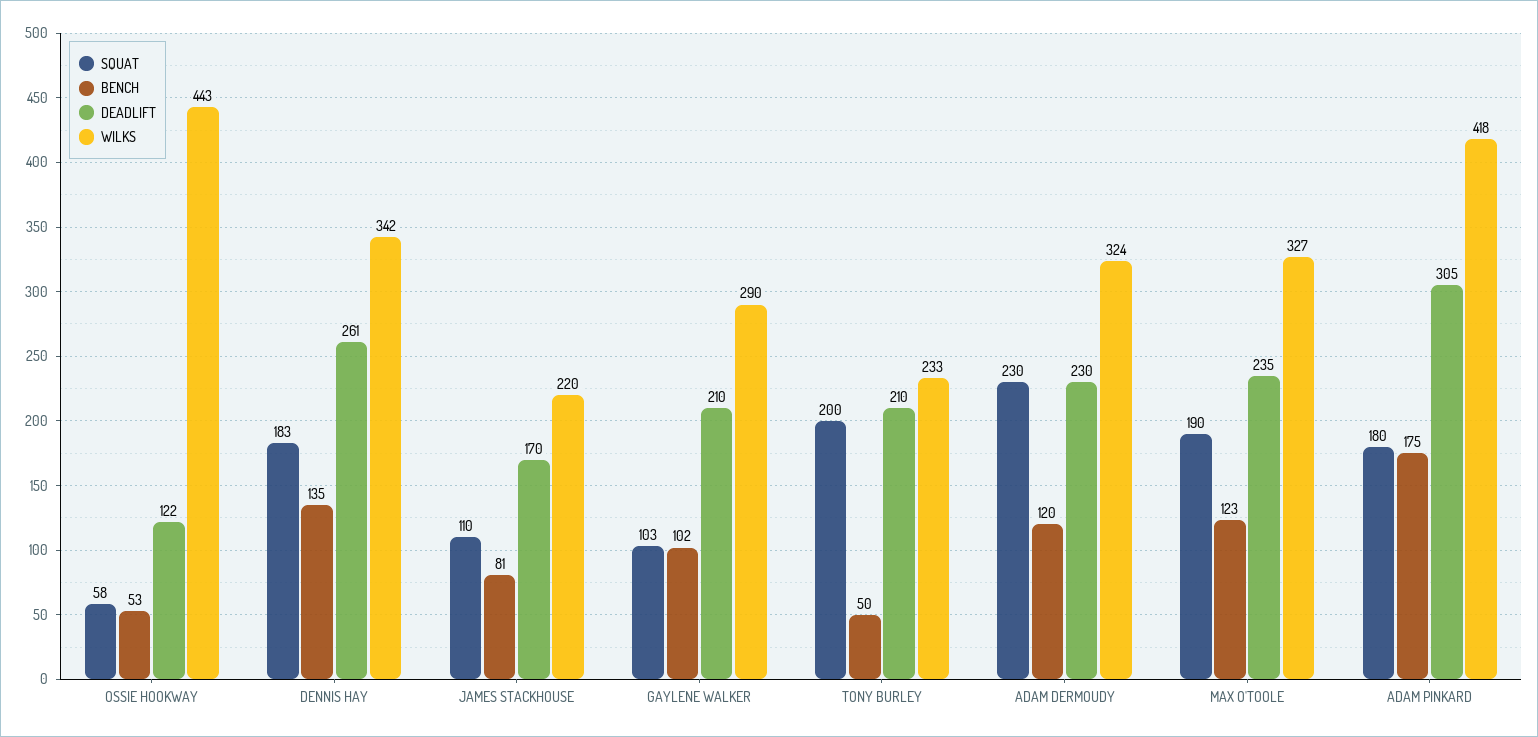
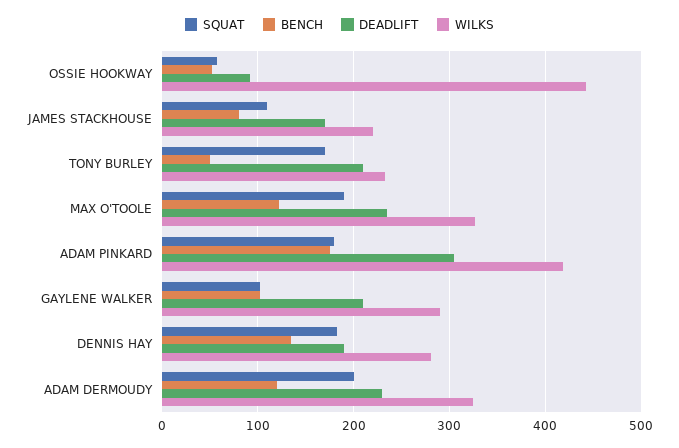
DEADLIFT, OSSIE HOOKWAY: 122 -> 90
DEADLIFT, DENNIS HAY: 261 -> 190
WILKS, DENNIS HAY: 342 -> 280
SQUAT, TONY BURLEY: 200 -> 170
SQUAT, ADAM DERMOUDY: 230 -> 200

